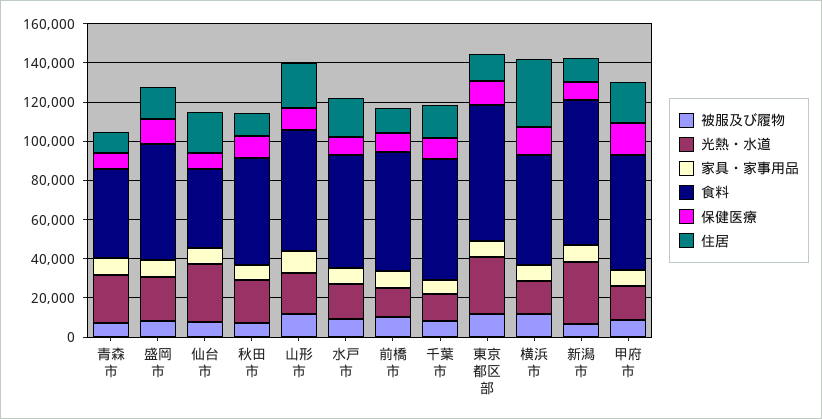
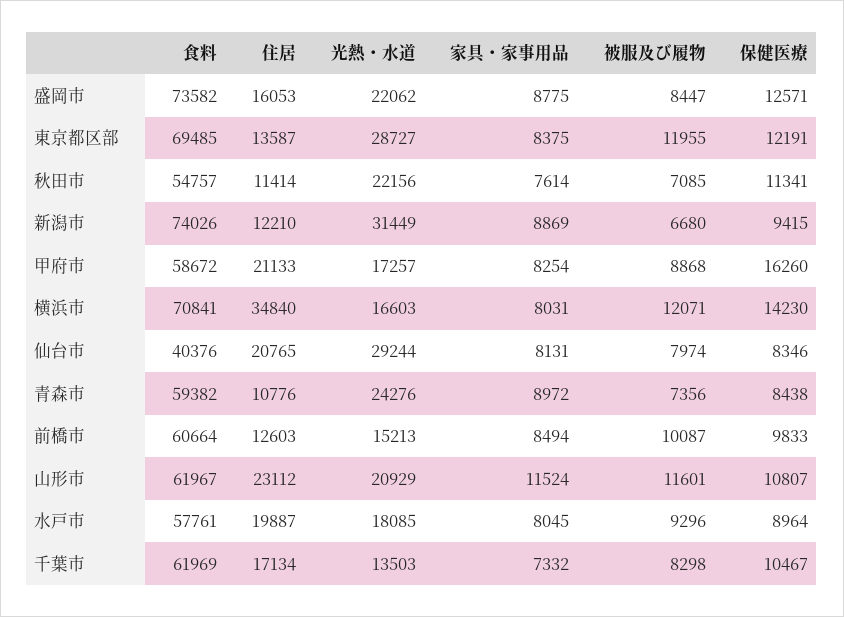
食料, 青森市: 45000 -> 59382
食料, 盛岡市: 60000 -> 73582
食料, 横浜市: 55000 -> 70841

